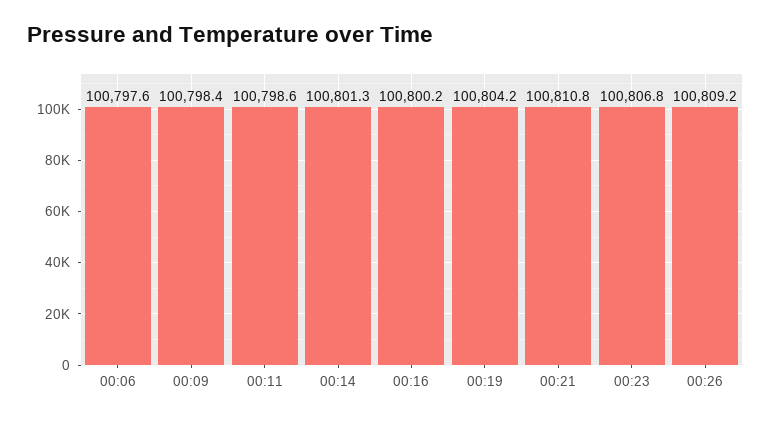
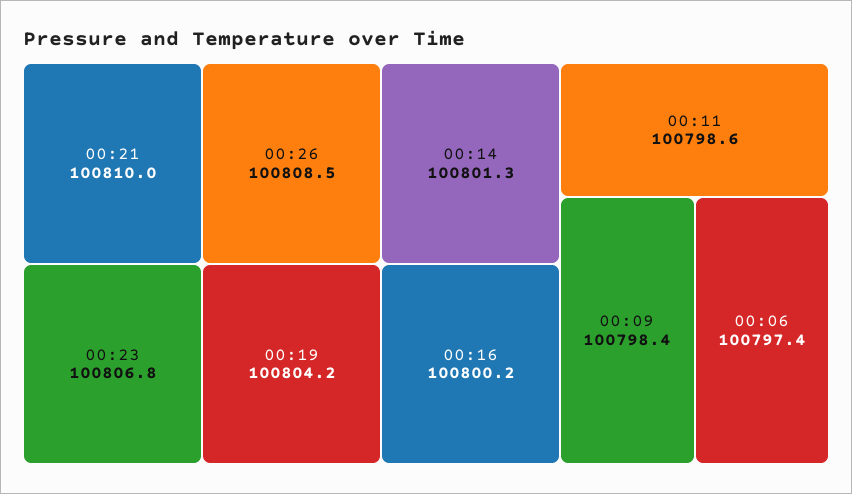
00:06: 100797.6 -> 100797.4
00:21: 100810.8 -> 100810
00:26: 100809.2 -> 100808.5

